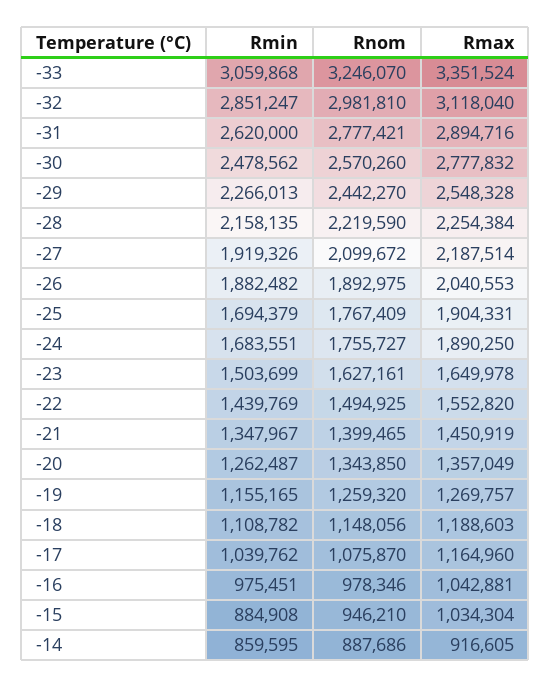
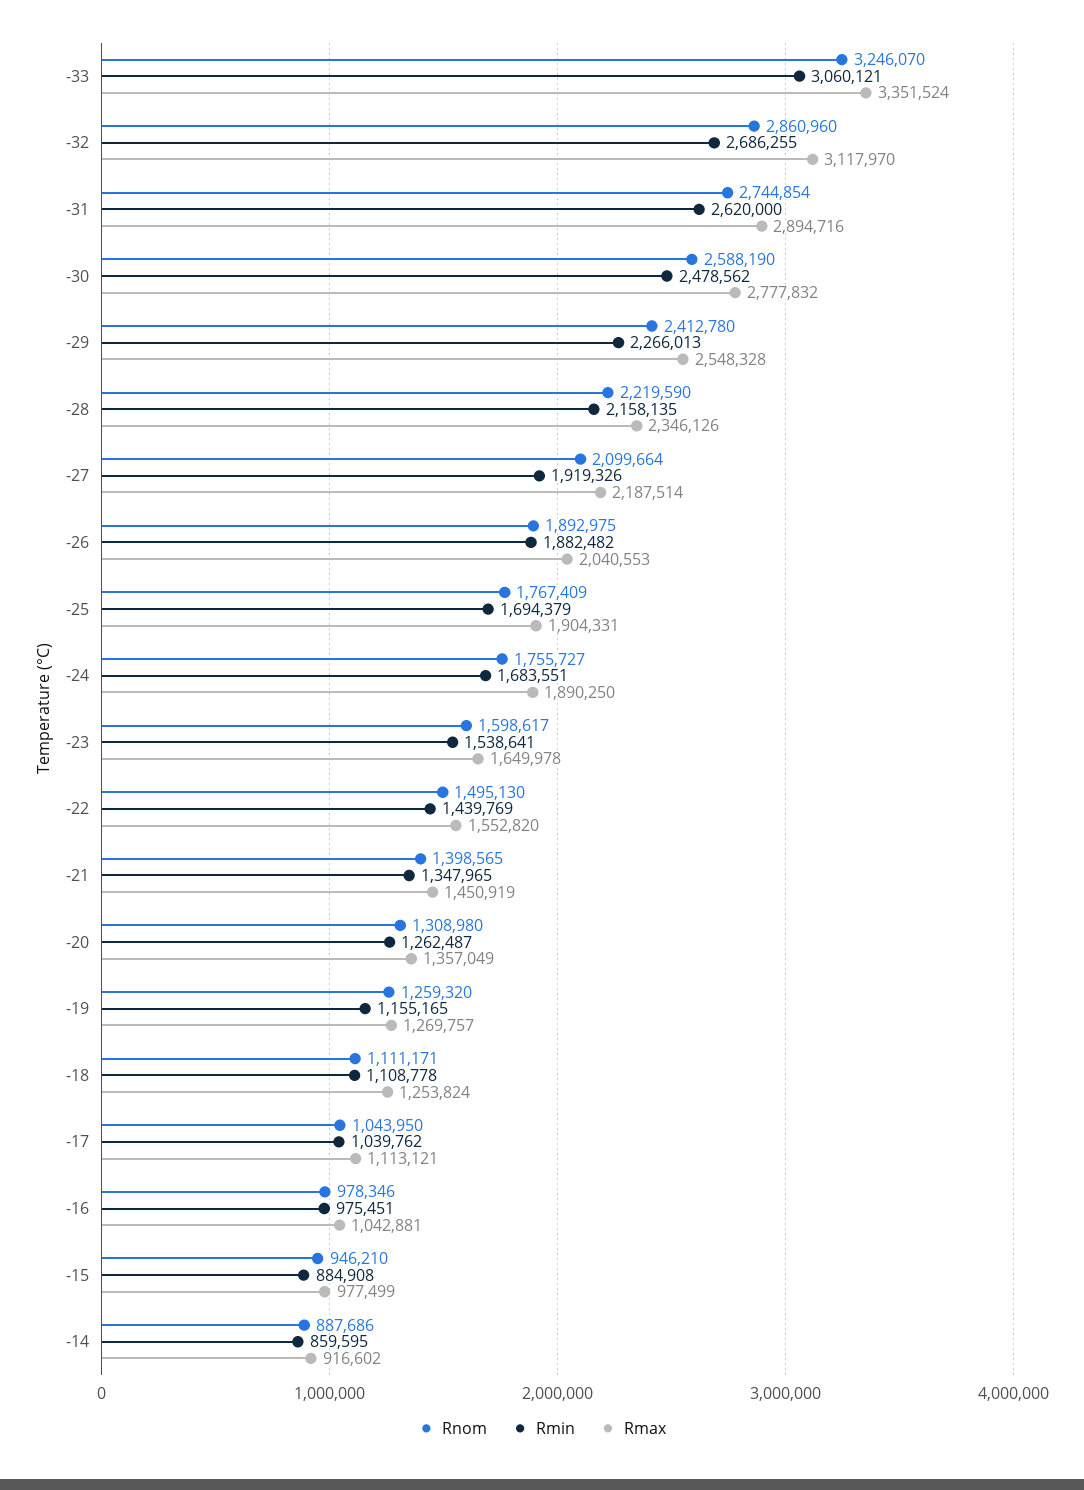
Rmin, -33: 3059868 -> 3060121
Rmin, -32: 2851247 -> 2686255
Rnom, -32: 2981810 -> 2860960
Rmax, -32: 3118040 -> 3117970
Rnom, -31: 2777421 -> 2744854
Rnom, -30: 2570260 -> 2588190
Rnom, -29: 2442270 -> 2412780
Rmax, -28: 2254384 -> 2346126
Rnom, -27: 2099672 -> 2099664
Rmin, -23: 1503699 -> 1538641
Rnom, -23: 1627161 -> 1598617
Rnom, -22: 1494925 -> 1495130
Rmin, -21: 1347967 -> 1347965
Rnom, -21: 1399465 -> 1398565
Rnom, -20: 1343850 -> 1308980
Rmin, -18: 1108782 -> 1108778
Rnom, -18: 1148056 -> 1111171
Rmax, -18: 1188603 -> 1253824
Rnom, -17: 1075870 -> 1043950
Rmax, -17: 1164960 -> 1113121
Rmax, -15: 1034304 -> 977499
Rmax, -14: 916605 -> 916602

